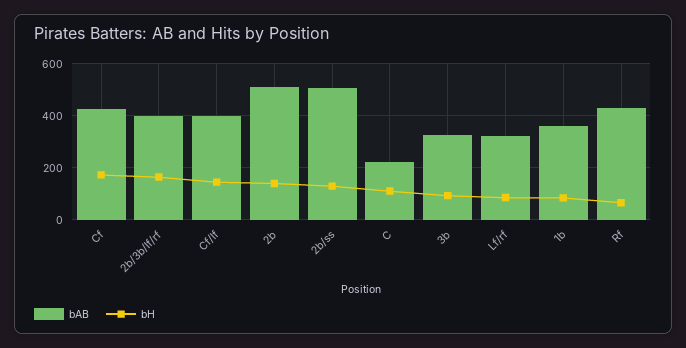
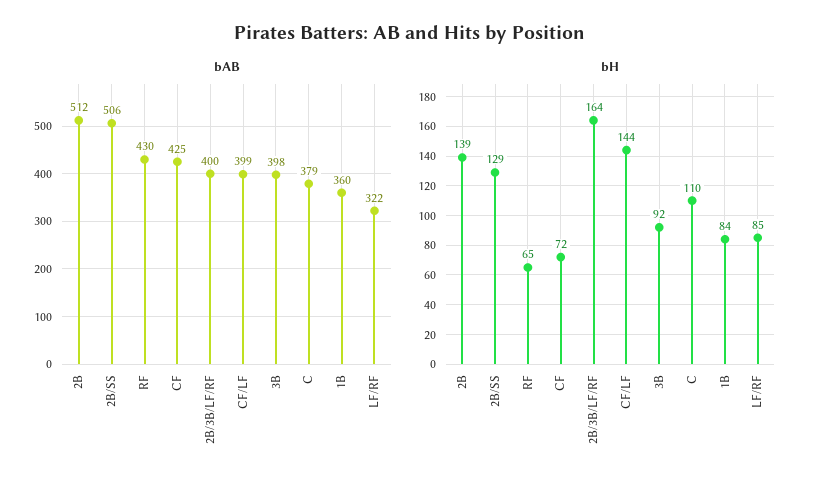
bH, Cf: 175 -> 72
bAB, C: 225 -> 379
bAB, 3b: 325 -> 398

